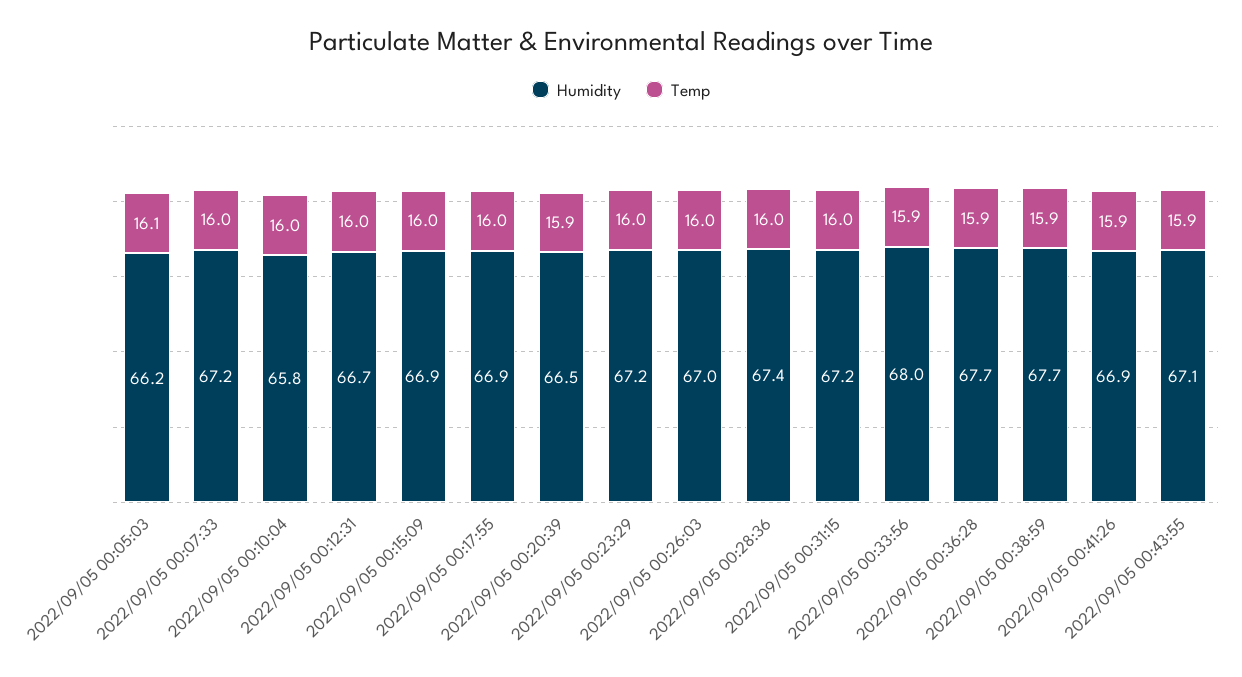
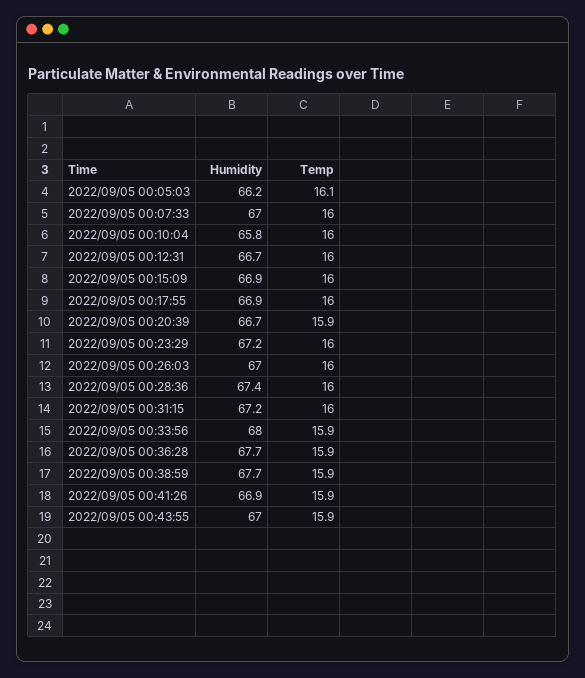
Humidity, 2022/09/05 00:07:33: 67.2 -> 67
Humidity, 2022/09/05 00:20:39: 66.5 -> 66.7
Humidity, 2022/09/05 00:43:55: 67.1 -> 67

